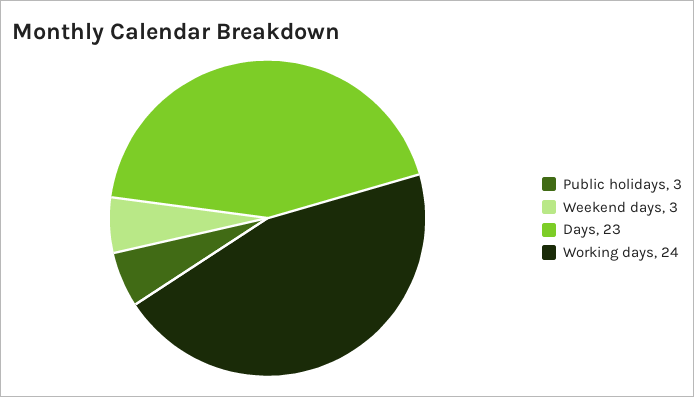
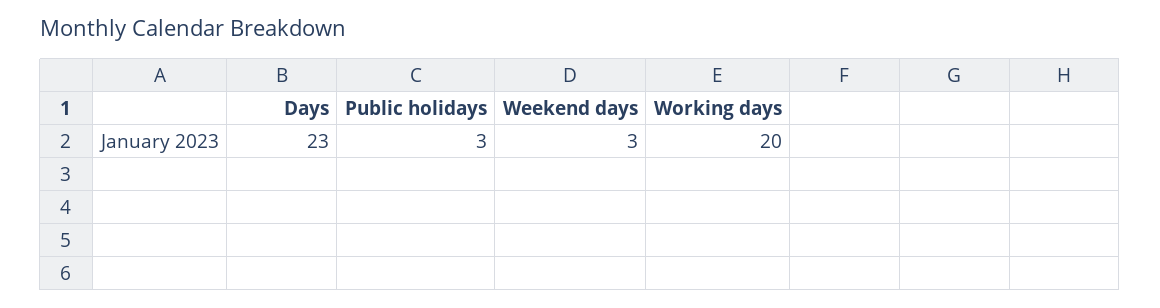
Working days: 24 -> 20

